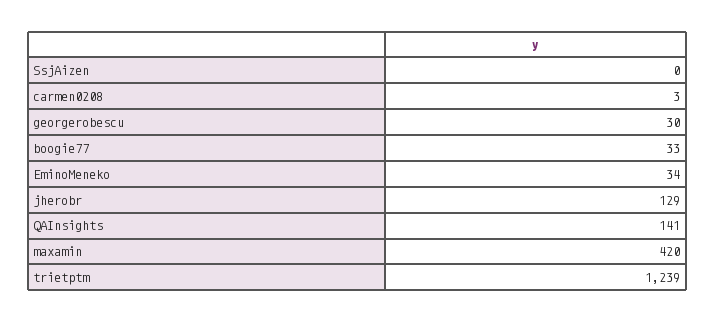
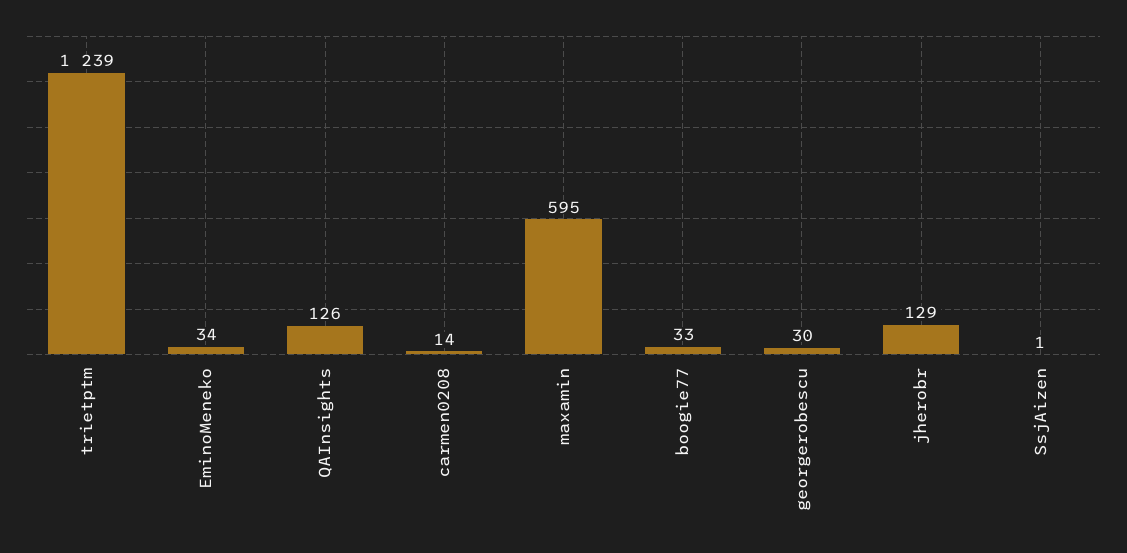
SsjAizen: 0 -> 1
carmen0208: 3 -> 14
QAInsights: 141 -> 126
maxamin: 420 -> 595

